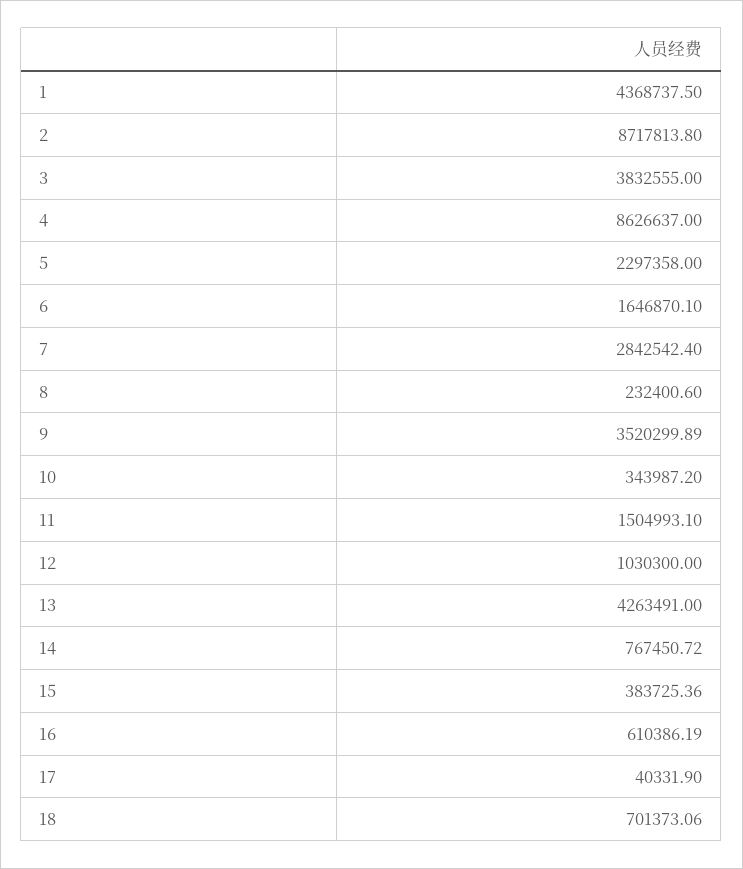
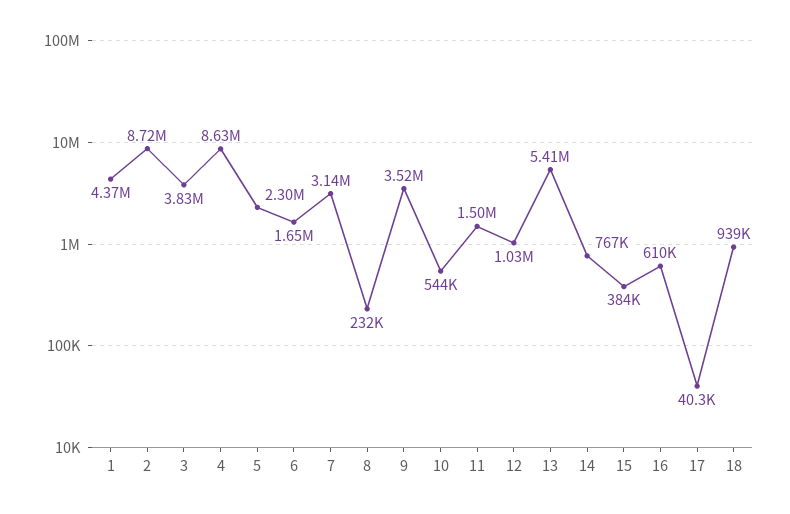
7: 2842542.4 -> 3140000
10: 343987.2 -> 544000
13: 4263491 -> 5410000
18: 701373.06 -> 939000

